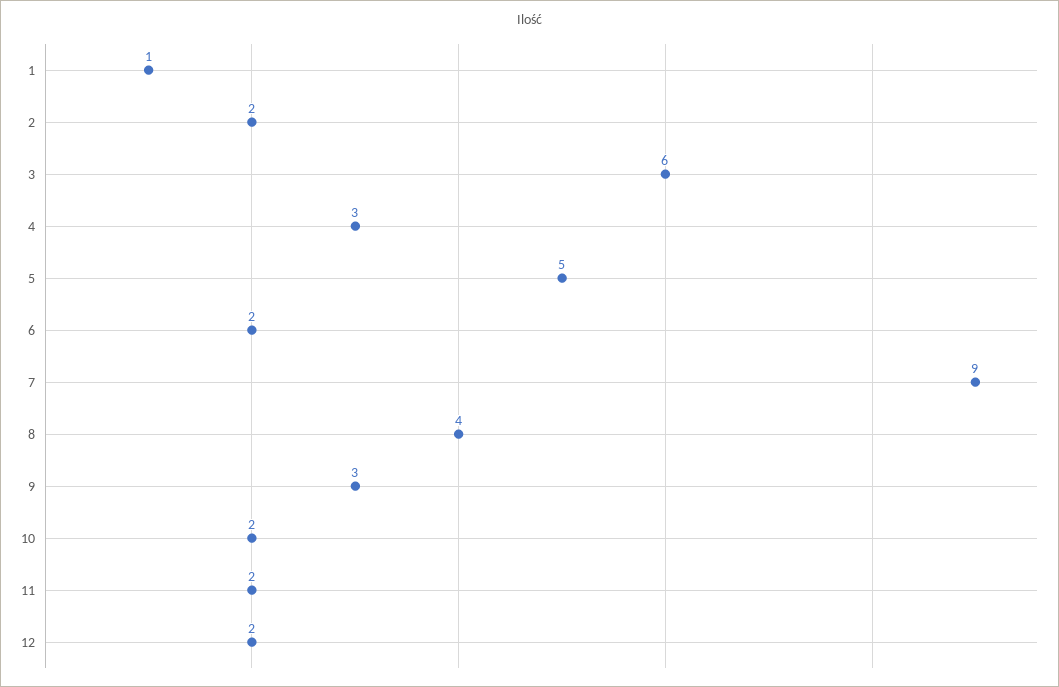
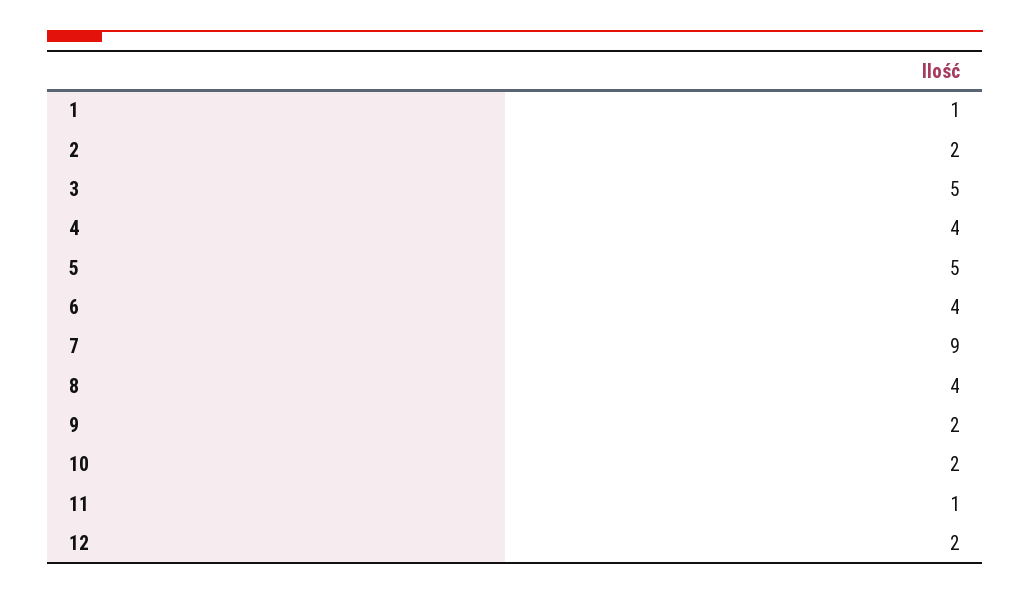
3: 6 -> 5
4: 3 -> 4
6: 2 -> 4
9: 3 -> 2
11: 2 -> 1

